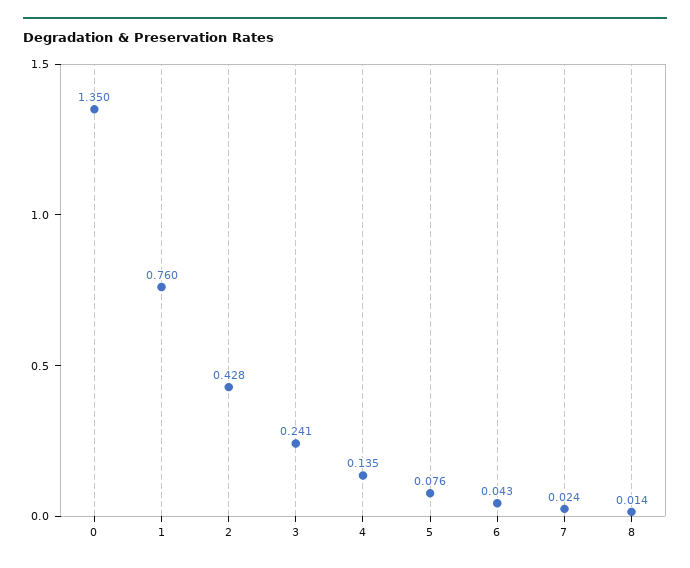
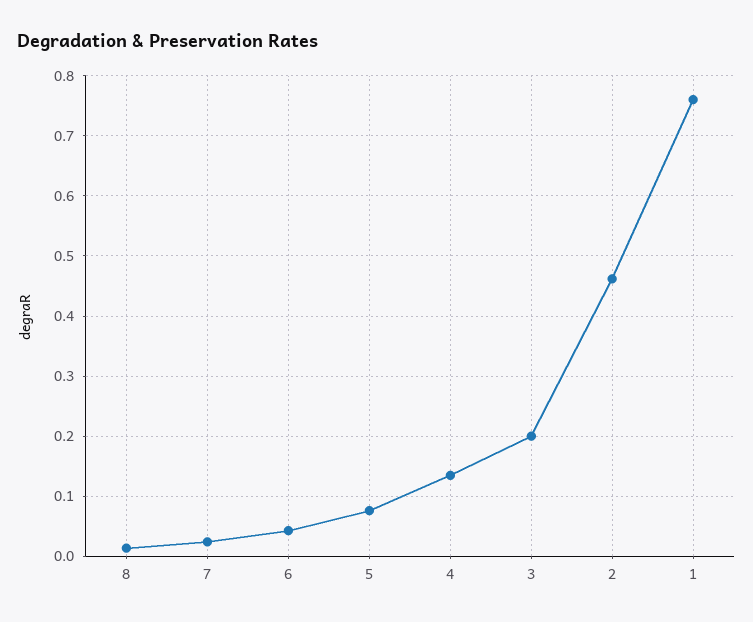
0: 1.35 -> none
2: 0.428 -> 0.46
3: 0.241 -> 0.2

